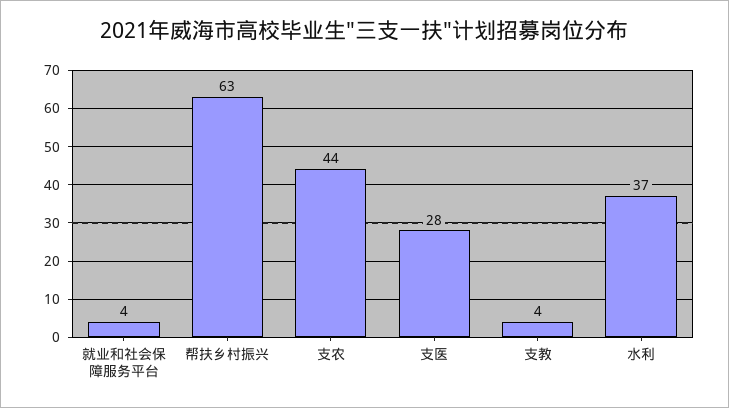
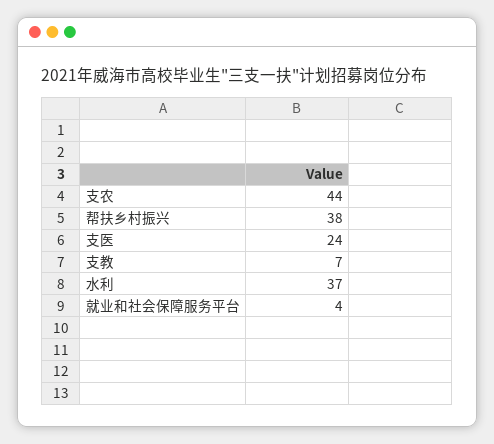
帮扶乡村振兴: 63 -> 38
支医: 28 -> 24
支教: 4 -> 7

